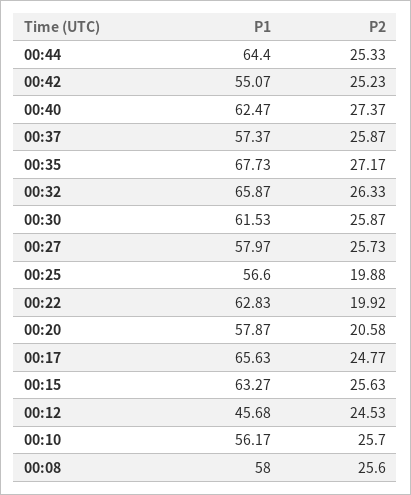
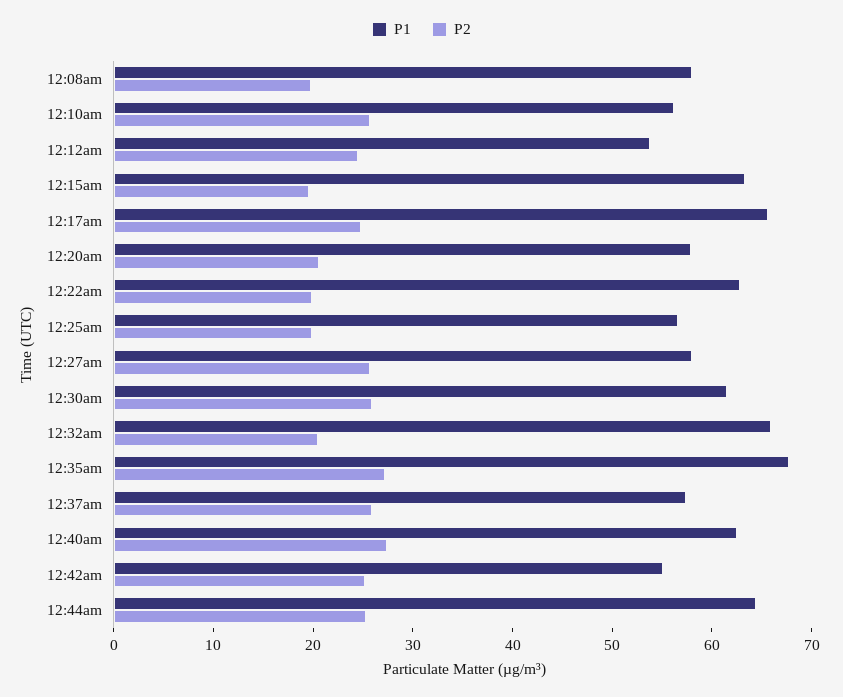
P2, 00:32: 26.33 -> 20
P2, 00:15: 25.63 -> 20
P1, 00:12: 45.68 -> 54
P2, 00:08: 25.6 -> 20

